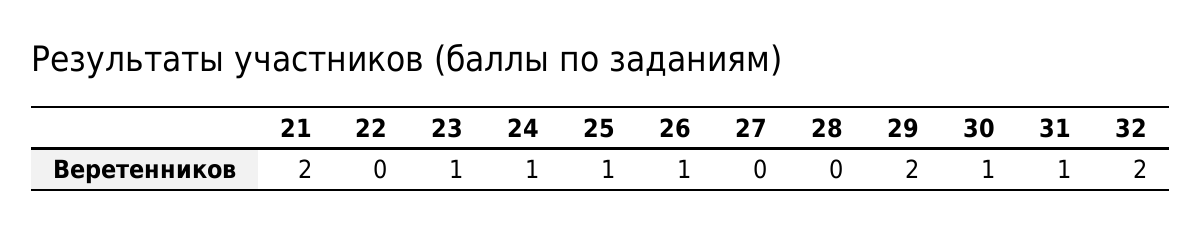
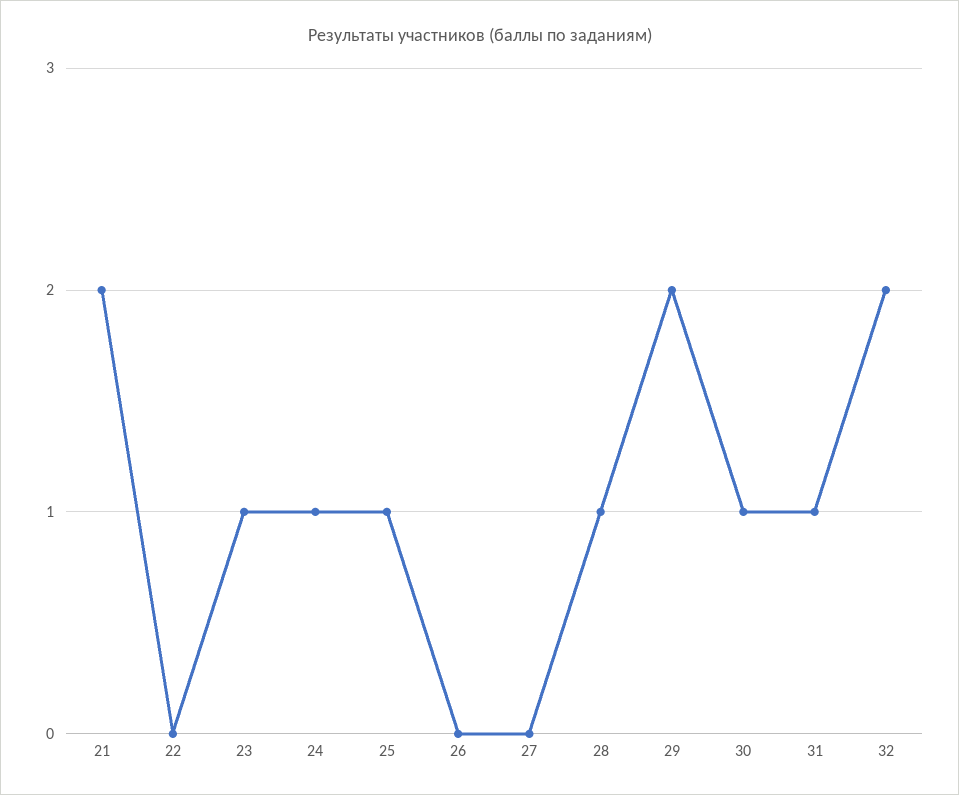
26: 1 -> 0
28: 0 -> 1

